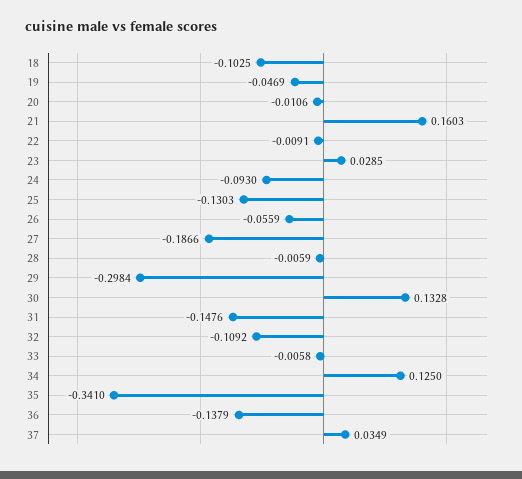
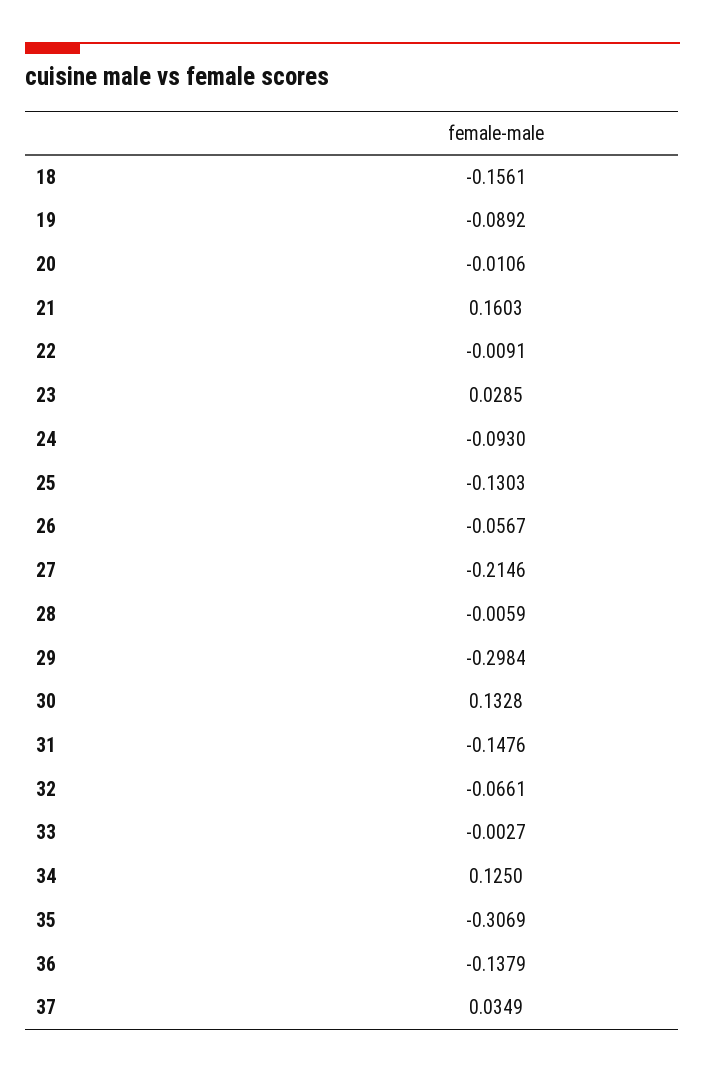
18: -0.1025 -> -0.1561
19: -0.0469 -> -0.0892
26: -0.0559 -> -0.0567
27: -0.1866 -> -0.2146
32: -0.1092 -> -0.0661
33: -0.0058 -> -0.0027
35: -0.341 -> -0.3069

